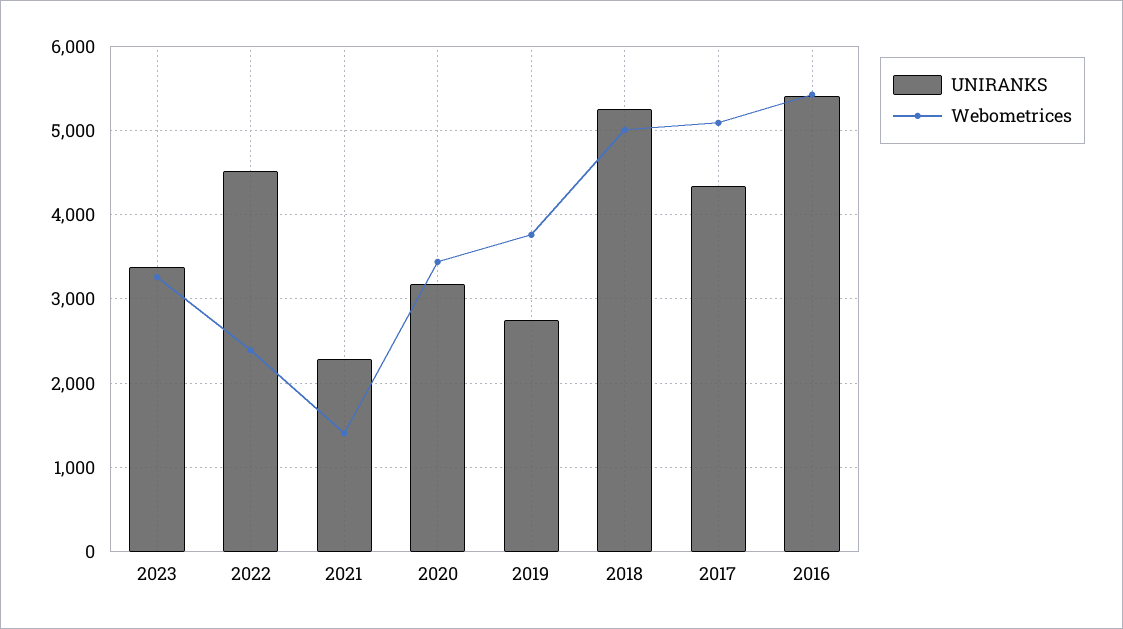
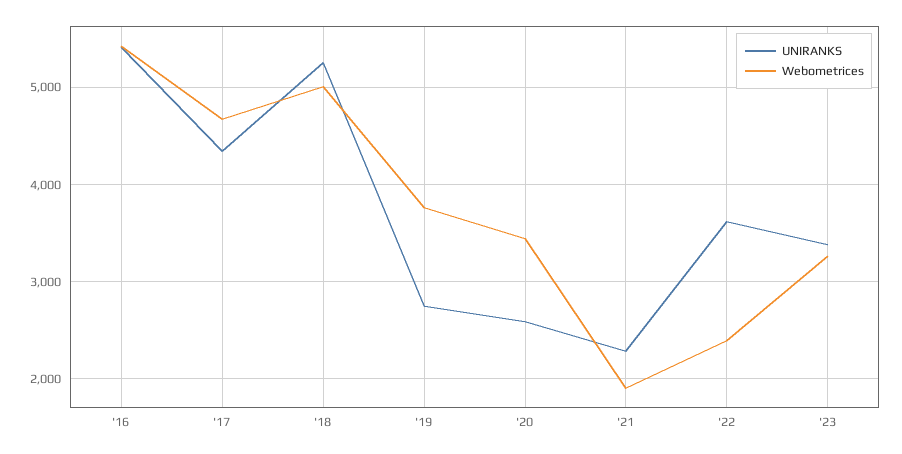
UNIRANKS, 2022: 4500 -> 3600
Webometrices, 2021: 1400 -> 1900
UNIRANKS, 2020: 3200 -> 2600
Webometrices, 2017: 5100 -> 4700

